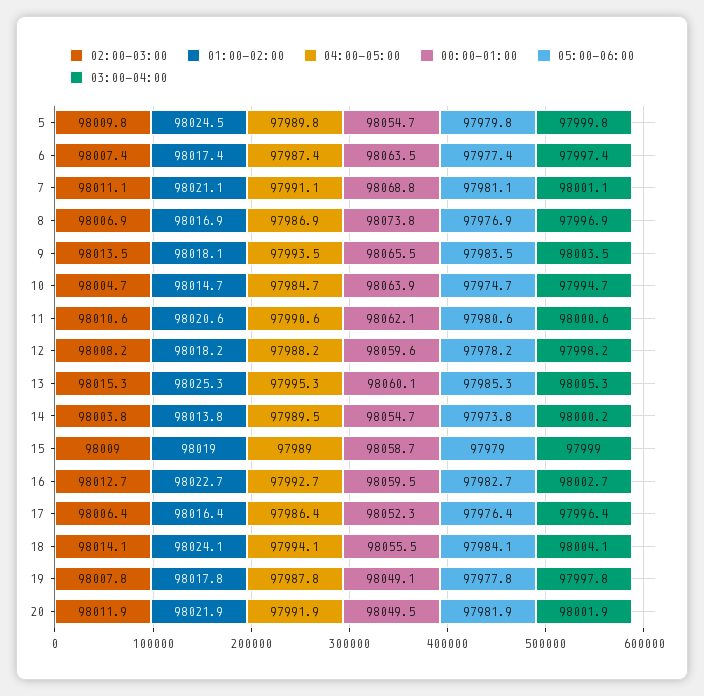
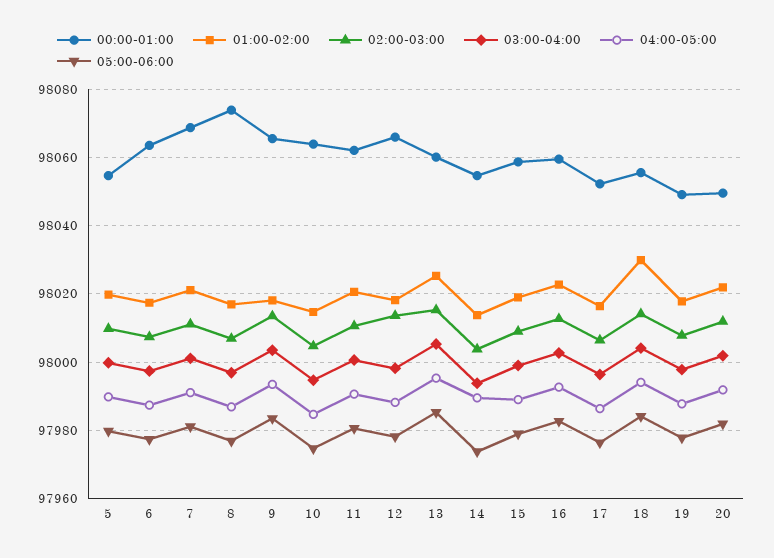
01:00-02:00, 5: 98024.5 -> 98020
02:00-03:00, 12: 98008.2 -> 98014
00:00-01:00, 12: 98059.6 -> 98066
03:00-04:00, 14: 98000.2 -> 97994
01:00-02:00, 18: 98024.1 -> 98030

